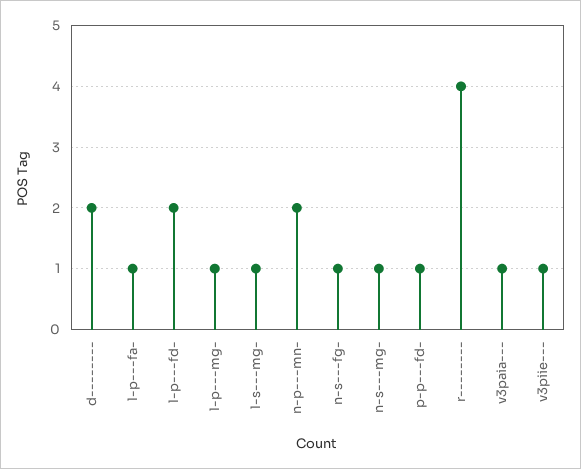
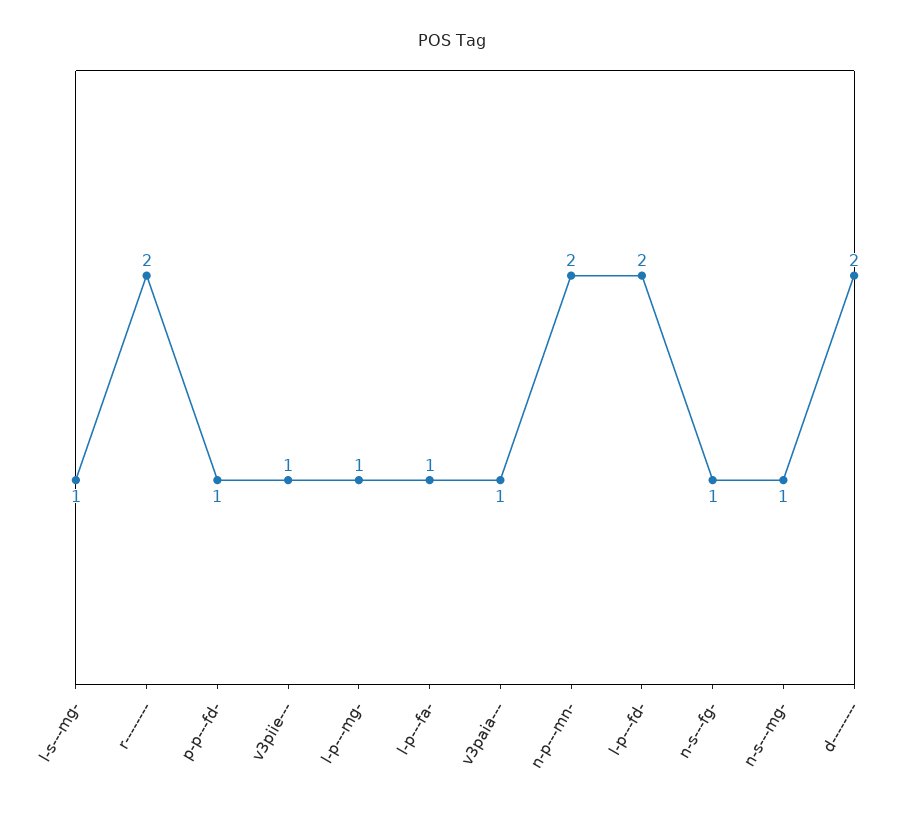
r--------: 4 -> 2

